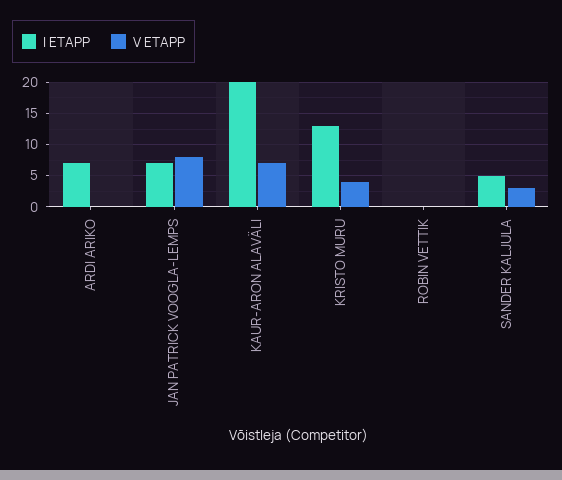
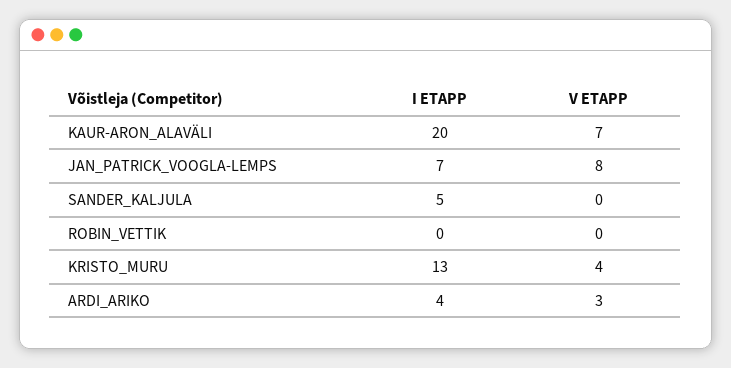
I ETAPP, ARDI ARIKO: 7 -> 4
V ETAPP, ARDI ARIKO: 0 -> 3
V ETAPP, SANDER KALJULA: 3 -> 0

